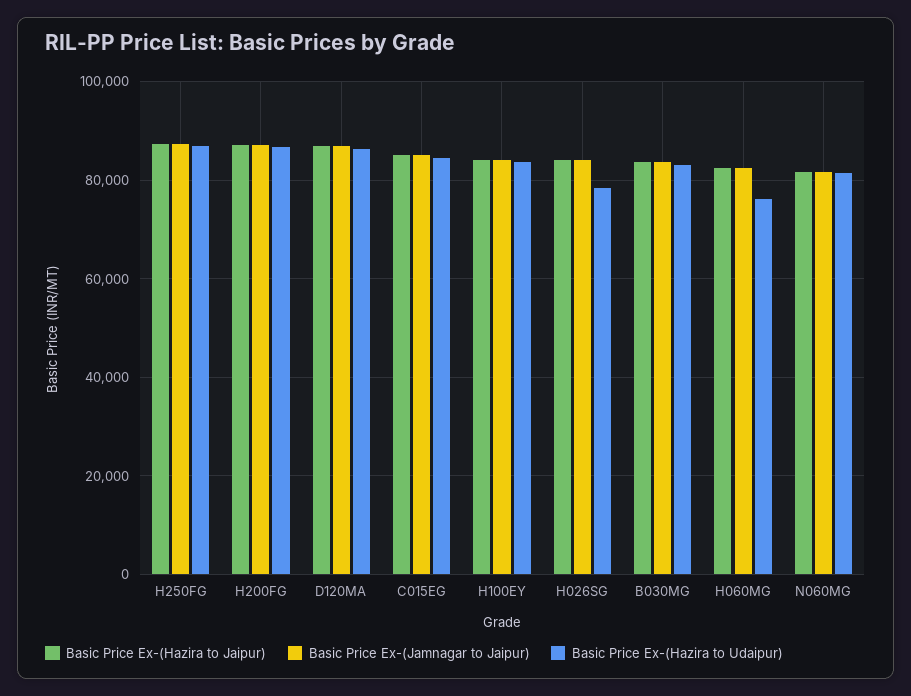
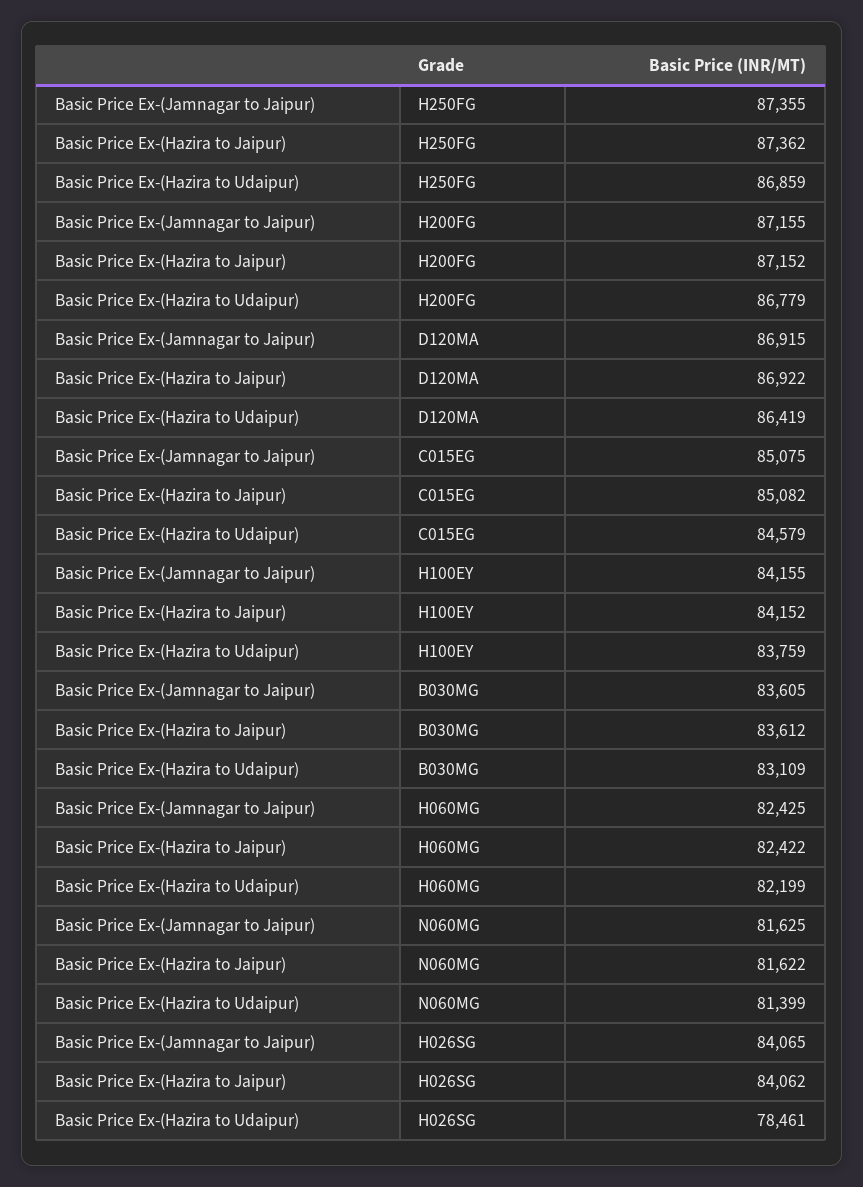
Basic Price Ex-(Hazira to Udaipur), H060MG: 76000 -> 82199

